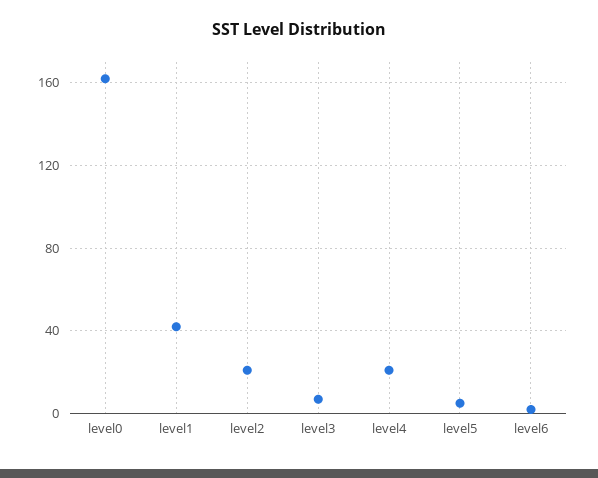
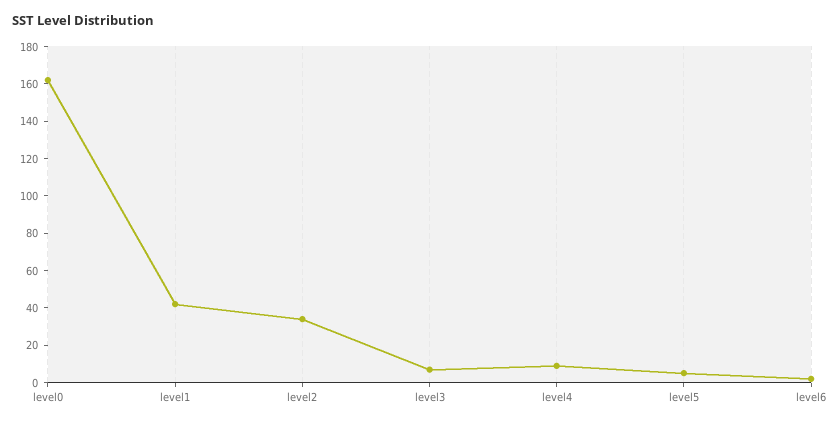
level2: 20 -> 35
level4: 20 -> 10

